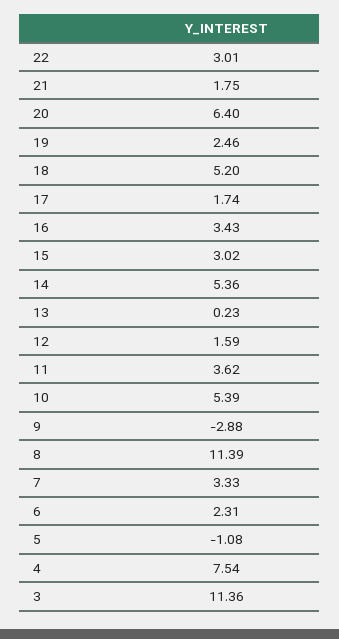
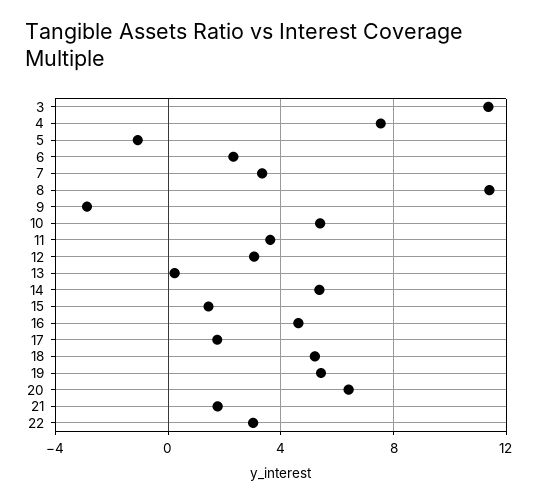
19: 2.46 -> 5.5
16: 3.43 -> 4.5
15: 3.02 -> 1.5
12: 1.59 -> 3

